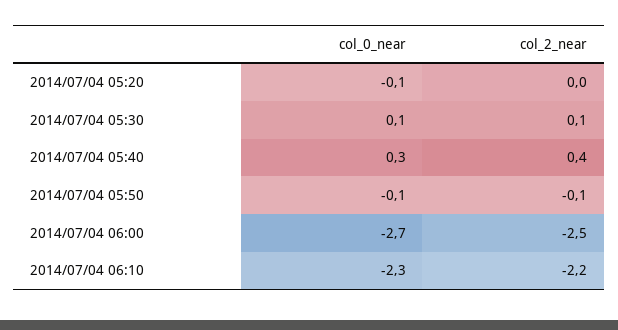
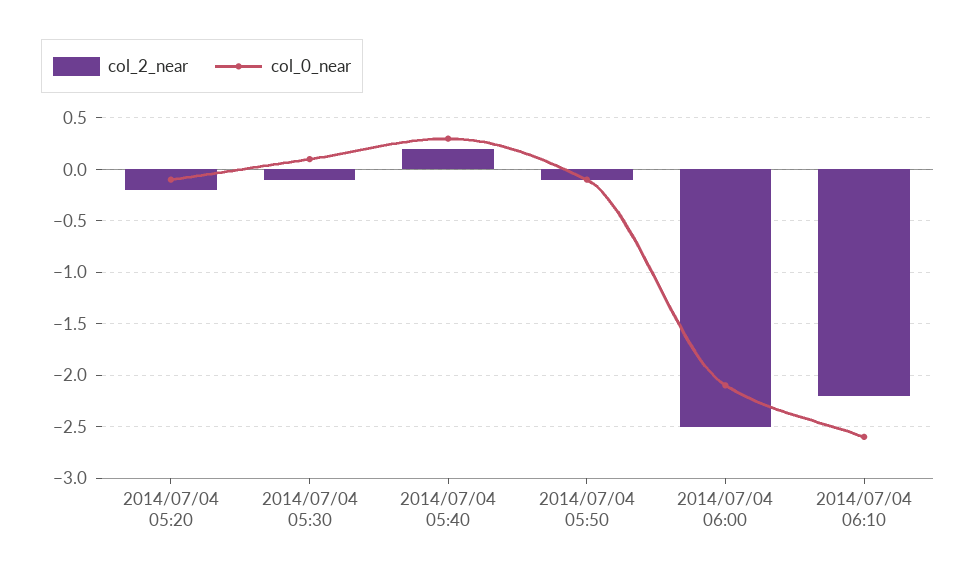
col_2_near, 2014/07/04 05:20: 0 -> -0.2
col_2_near, 2014/07/04 05:30: 0.1 -> -0.1
col_2_near, 2014/07/04 05:40: 0.4 -> 0.2
col_0_near, 2014/07/04 06:00: -2.7 -> -2.1
col_0_near, 2014/07/04 06:10: -2.3 -> -2.6

